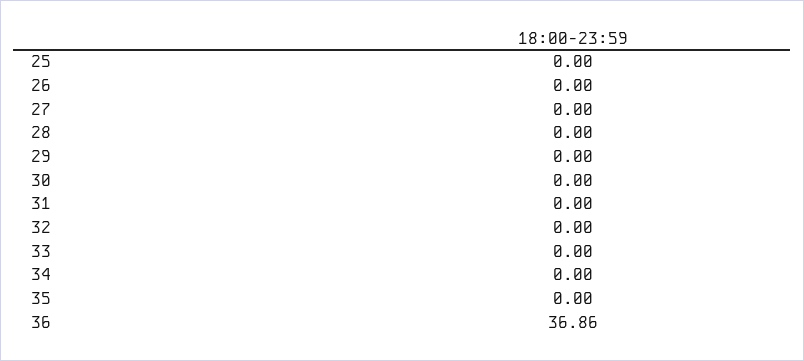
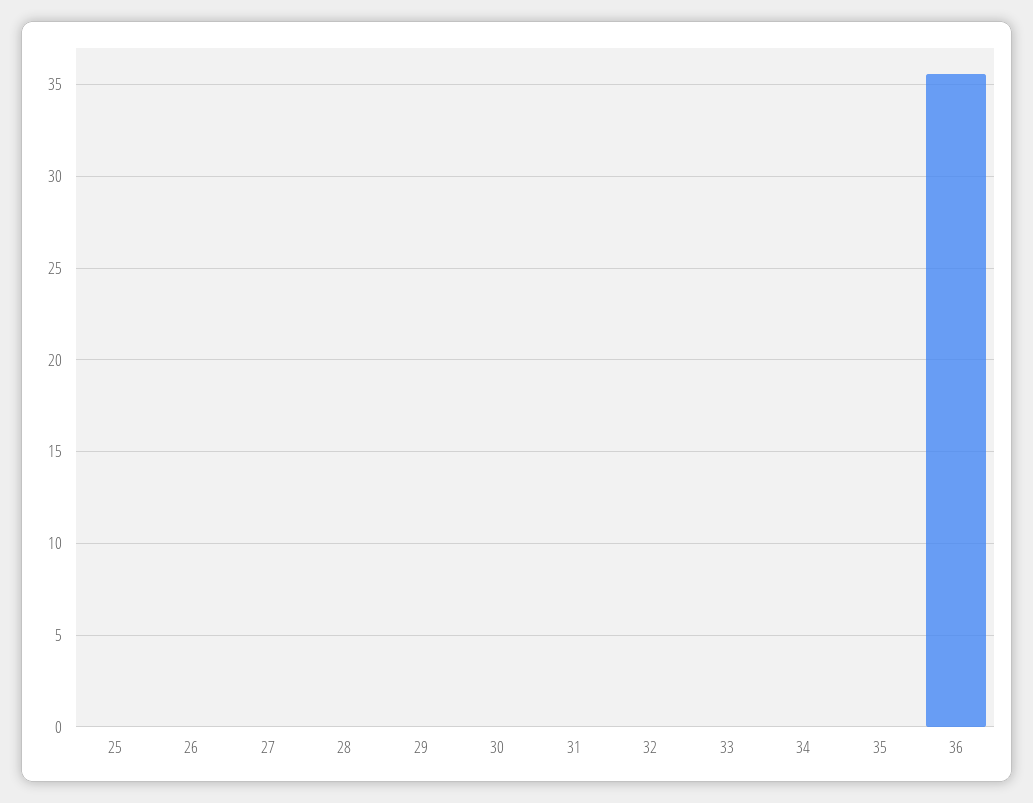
36: 36.86 -> 35.5

